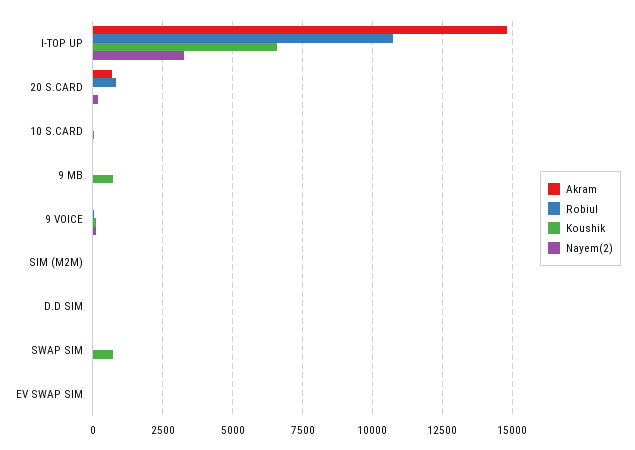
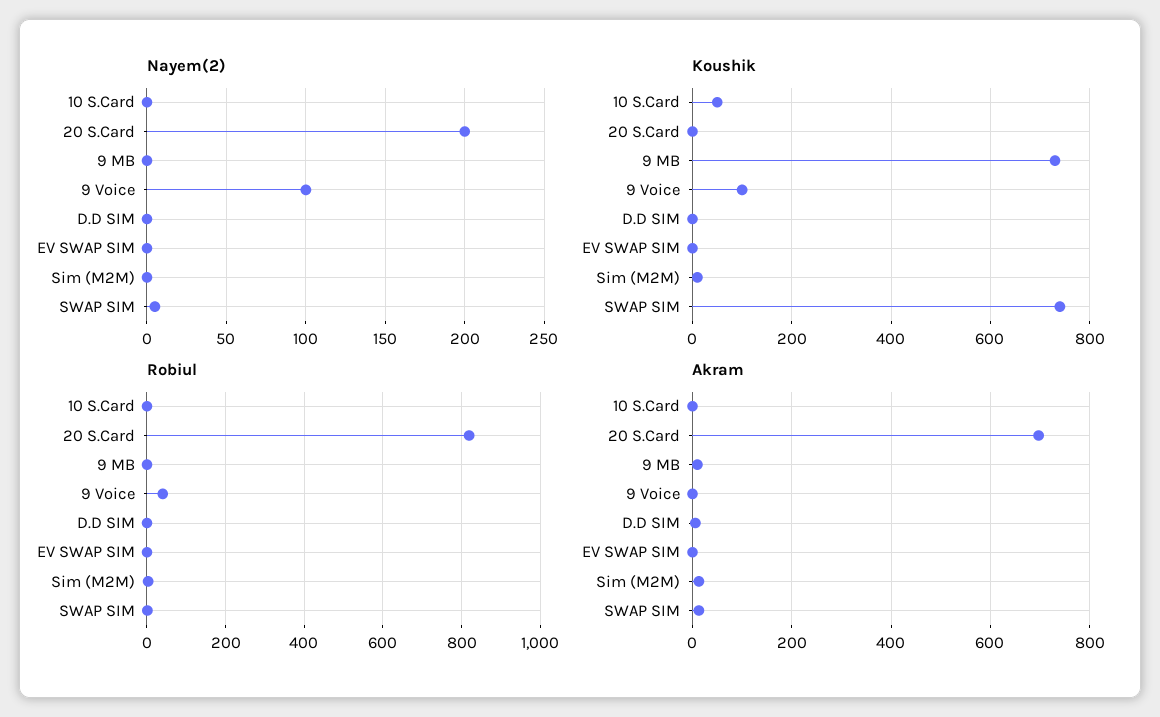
Akram, I-TOP UP: 14750 -> none
Robiul, I-TOP UP: 10750 -> none
Koushik, I-TOP UP: 6500 -> none
Nayem(2), I-TOP UP: 3250 -> none

